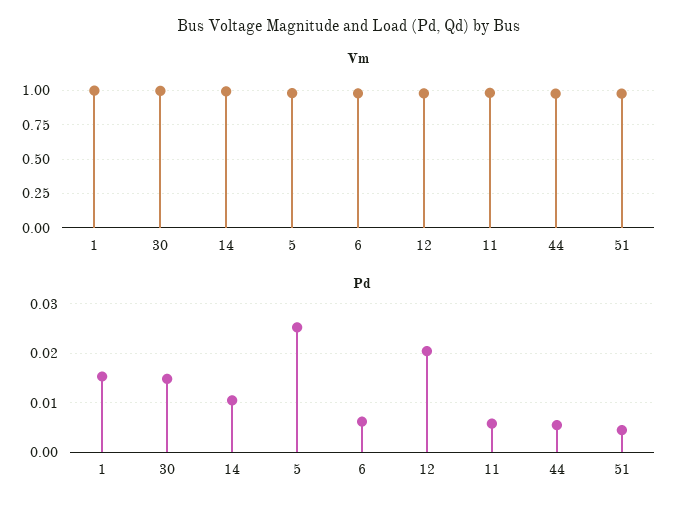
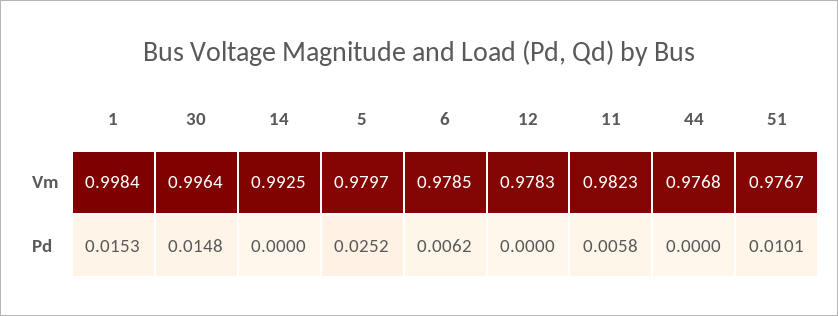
Pd, 14: 0.01 -> 0
Pd, 12: 0.02 -> 0
Pd, 44: 0.006 -> 0
Pd, 51: 0.004 -> 0.0101

